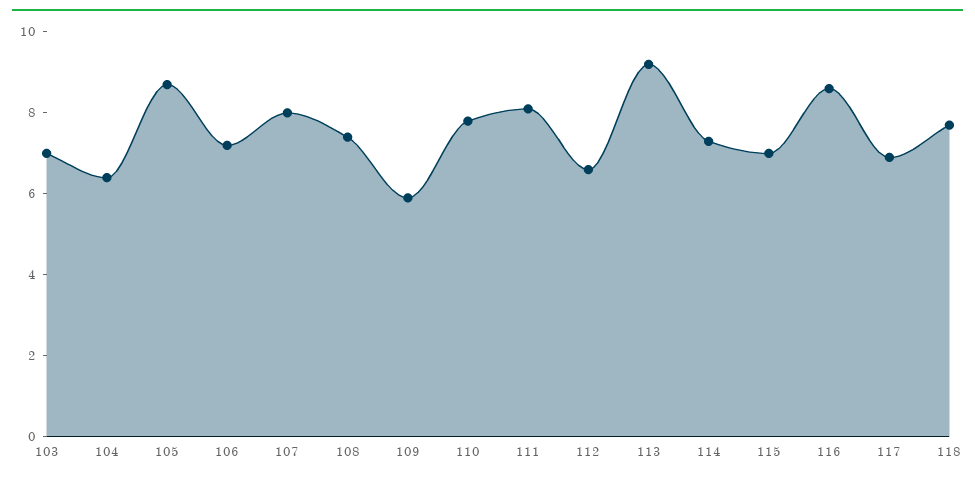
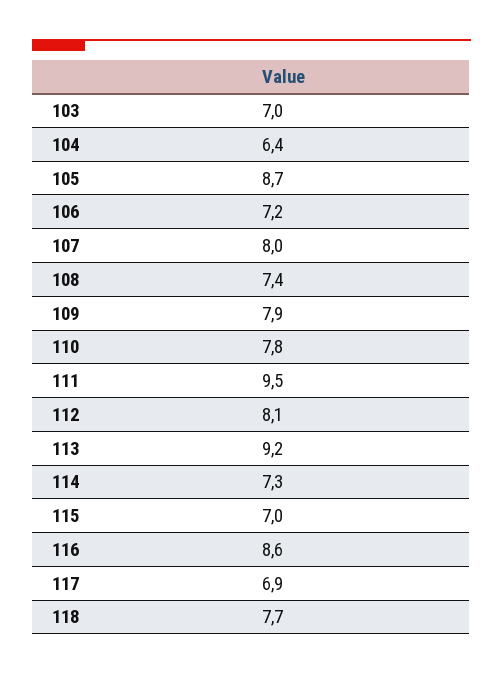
109: 6 -> 7.9
111: 8 -> 9.5
112: 6.5 -> 8.1

